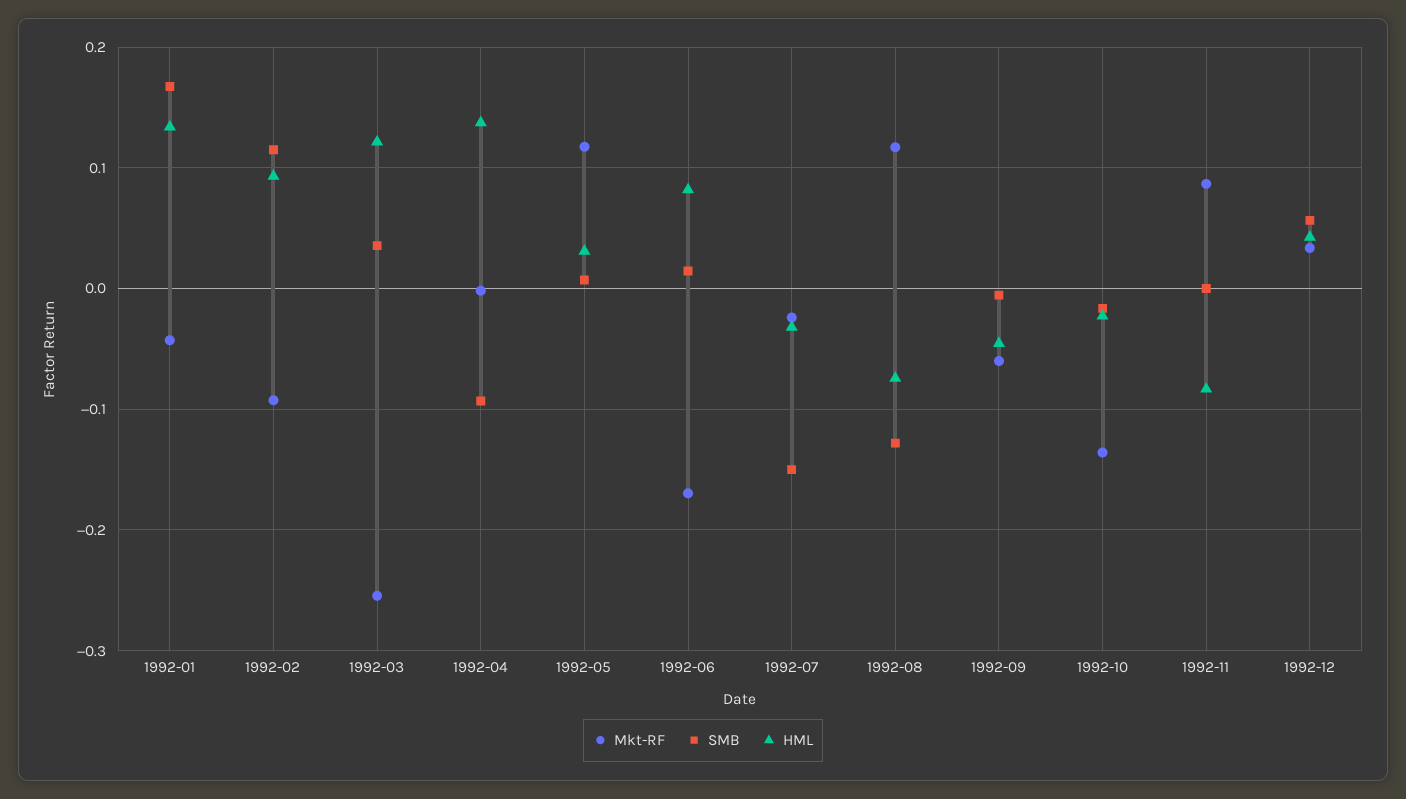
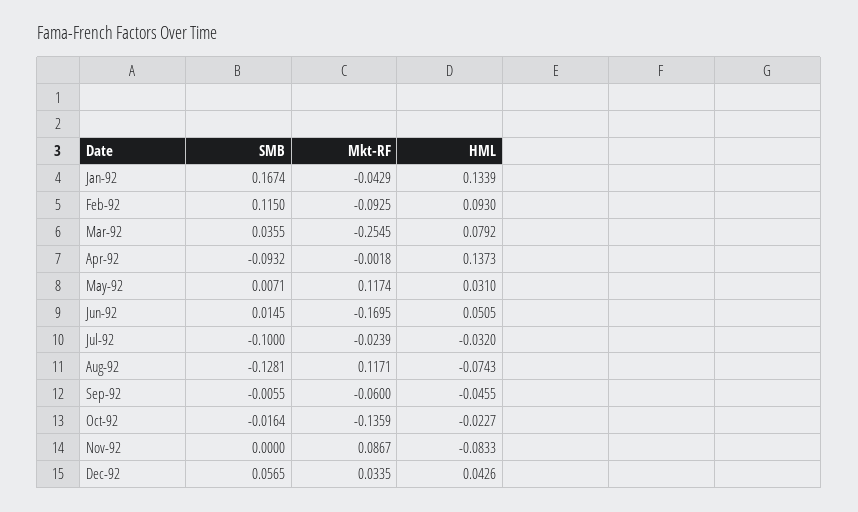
HML, 1992-03: 0.12 -> 0.0792
HML, 1992-06: 0.08 -> 0.0505
SMB, 1992-07: -0.15 -> -0.1

